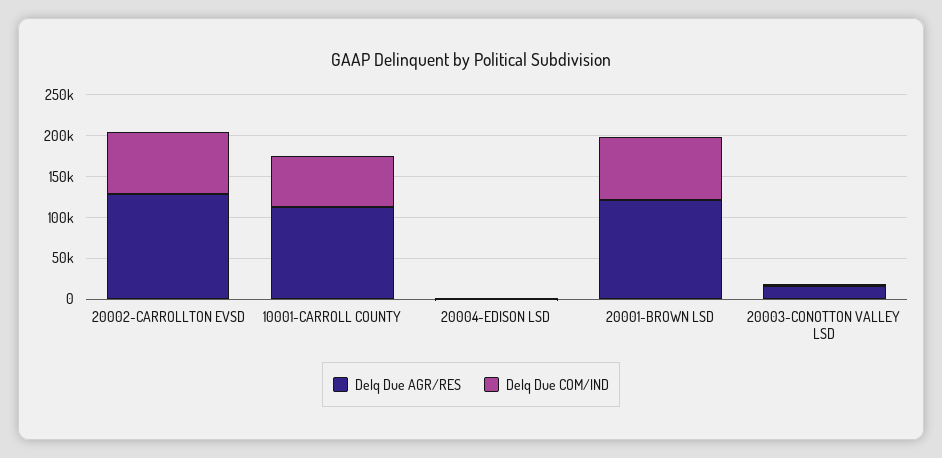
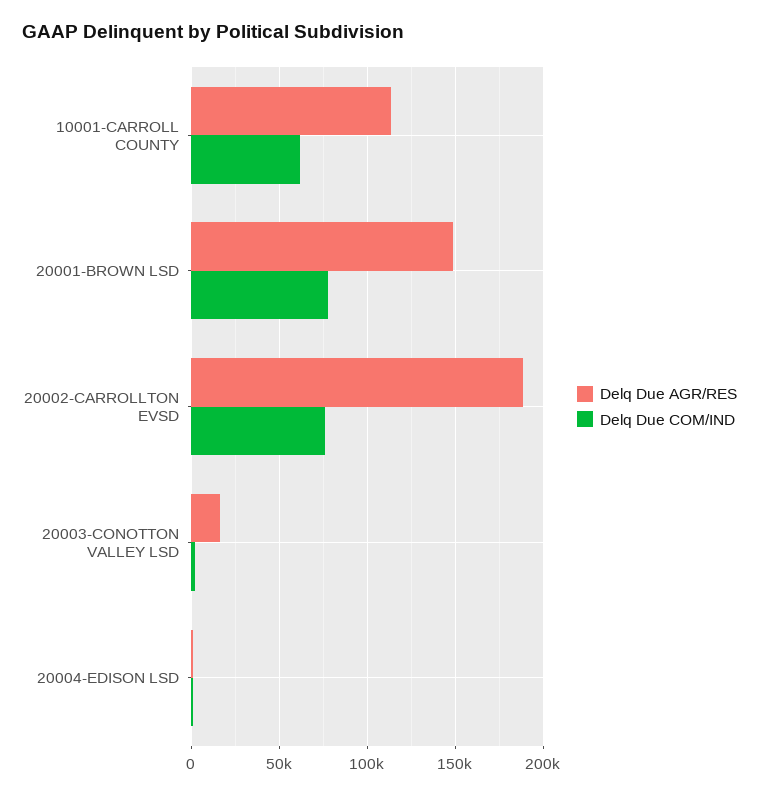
Delq Due AGR/RES, 20002-CARROLLTON EVSD: 130000 -> 190000
Delq Due AGR/RES, 20001-BROWN LSD: 120000 -> 150000

